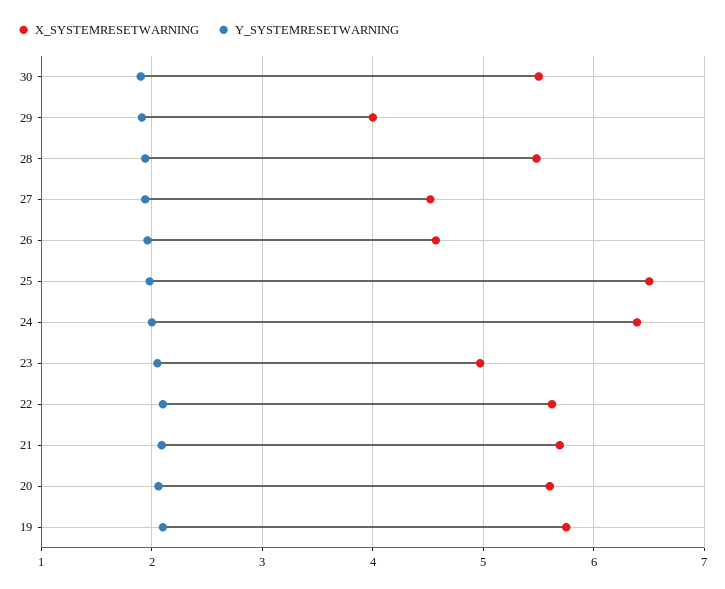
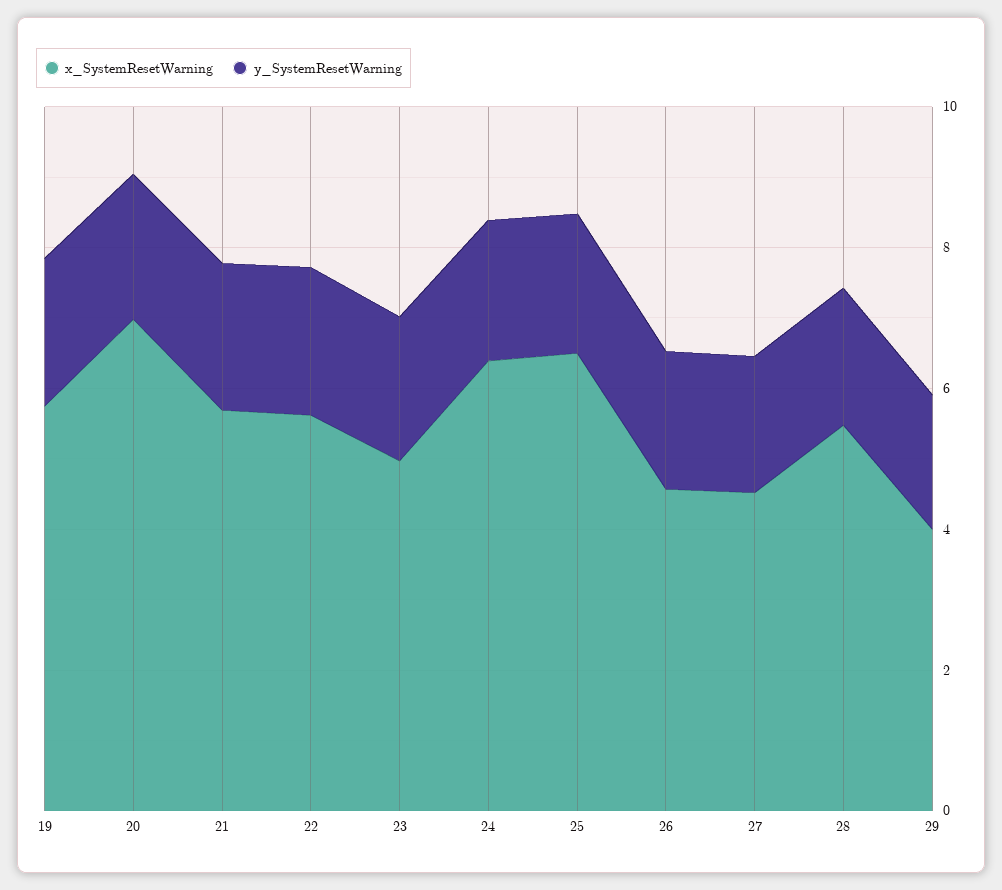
X_SYSTEMRESETWARNING, 30: 5.5 -> none
Y_SYSTEMRESETWARNING, 30: 1.9 -> none
X_SYSTEMRESETWARNING, 20: 5.6 -> 7

